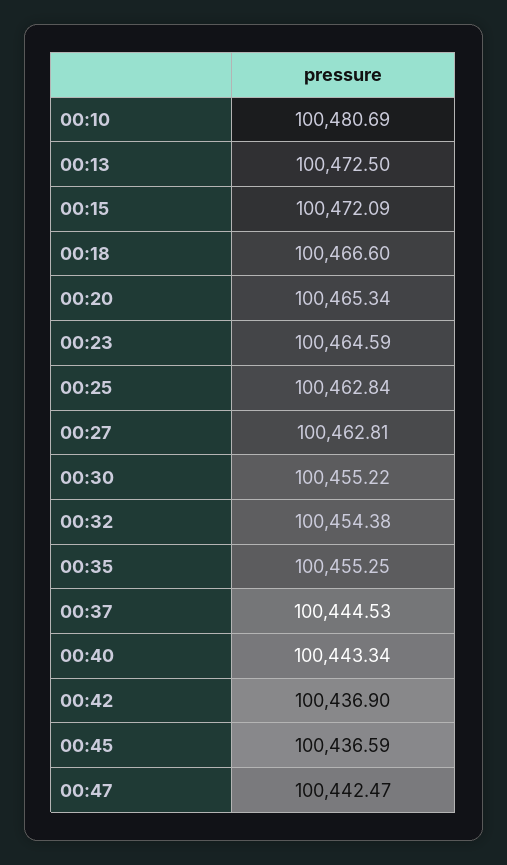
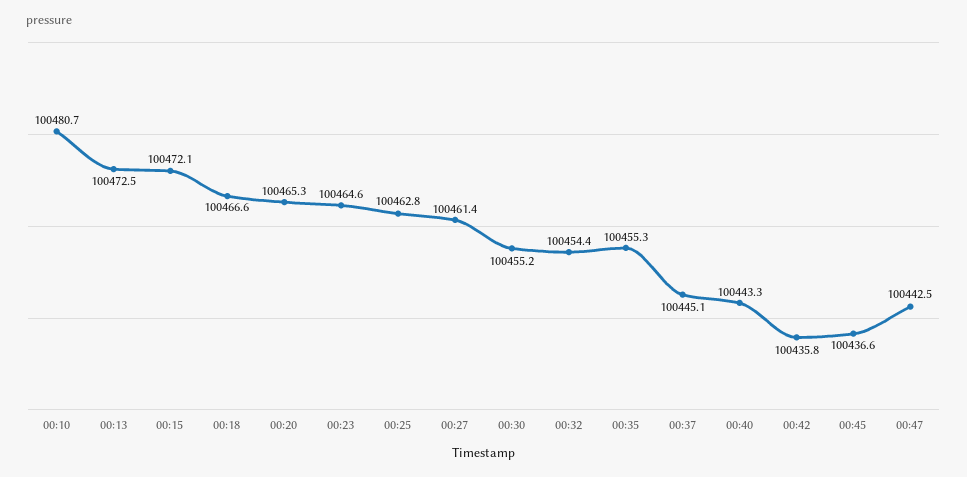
00:27: 100462.81 -> 100461.4
00:37: 100444.53 -> 100445.1
00:42: 100436.9 -> 100435.8

